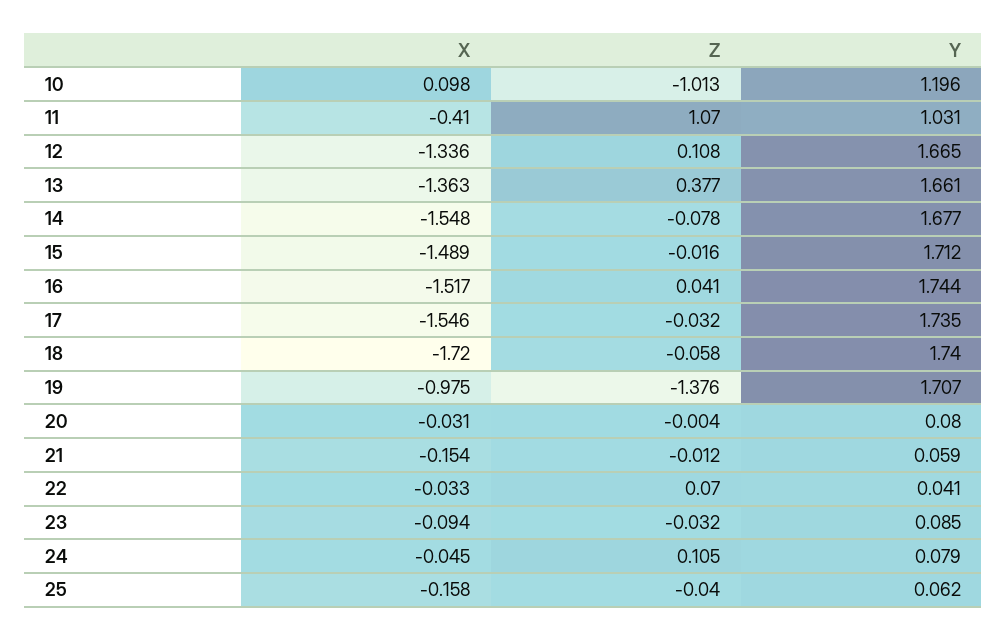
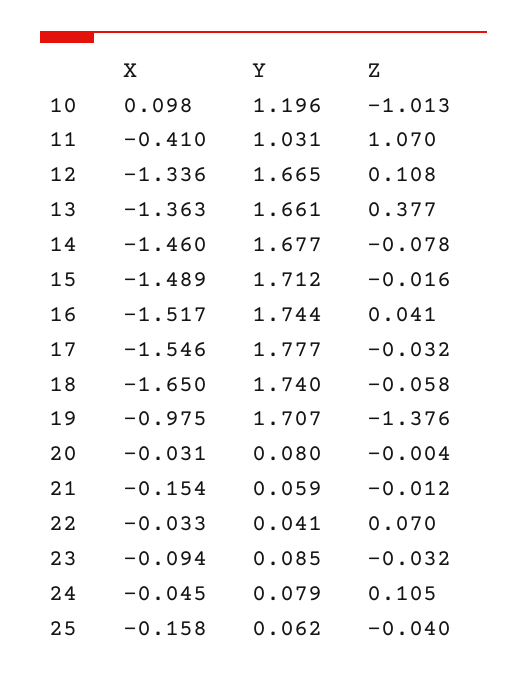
X, 14: -1.548 -> -1.46
Y, 17: 1.735 -> 1.777
X, 18: -1.72 -> -1.65

